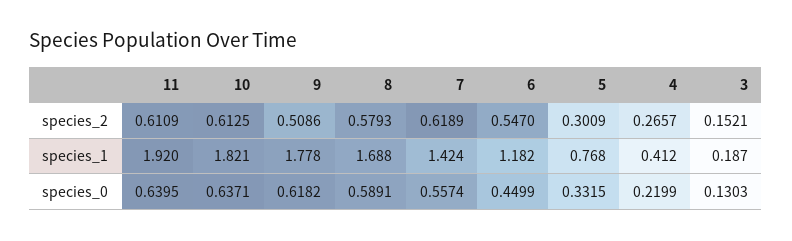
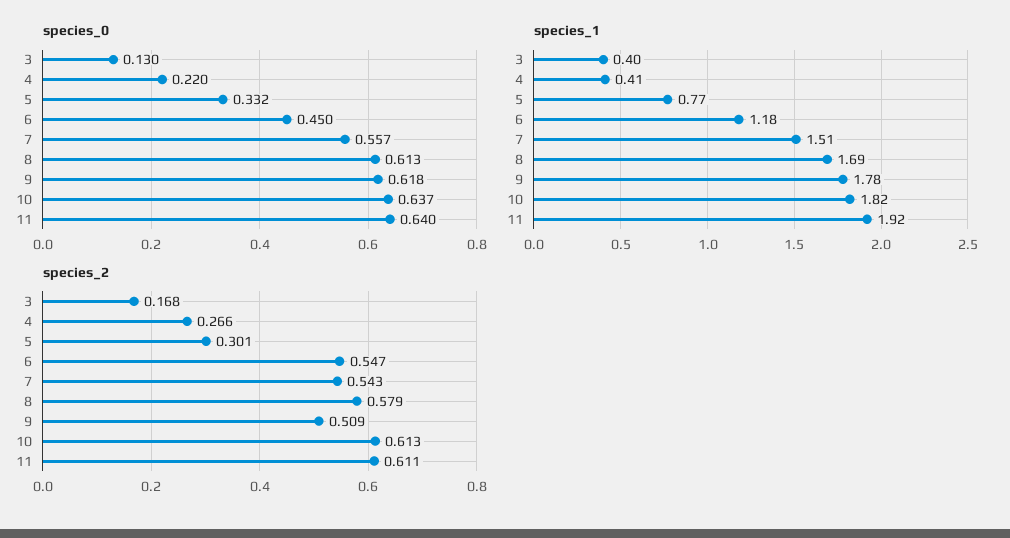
species_2, 7: 0.6189 -> 0.543
species_2, 3: 0.1521 -> 0.168
species_1, 7: 1.424 -> 1.51
species_1, 3: 0.187 -> 0.4
species_0, 8: 0.5891 -> 0.613

